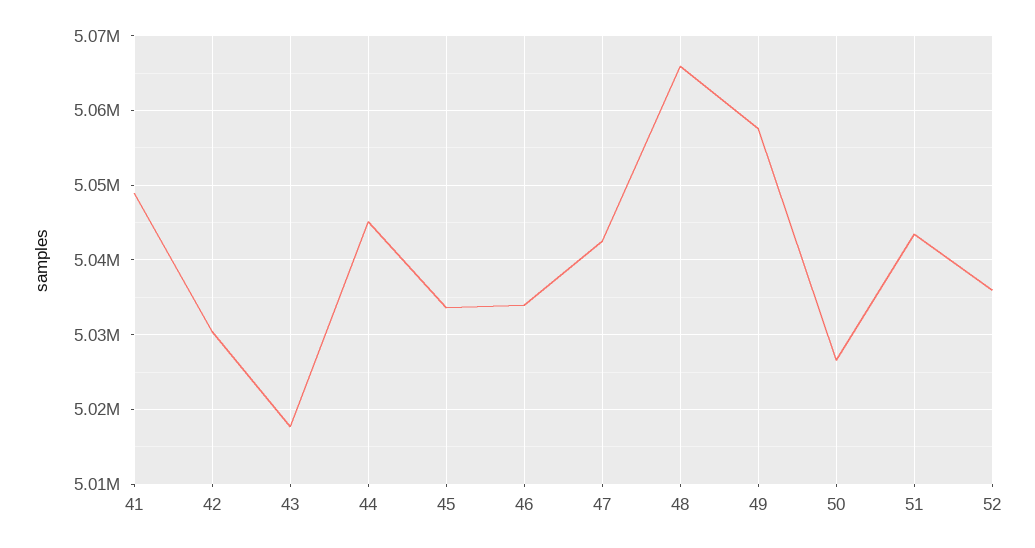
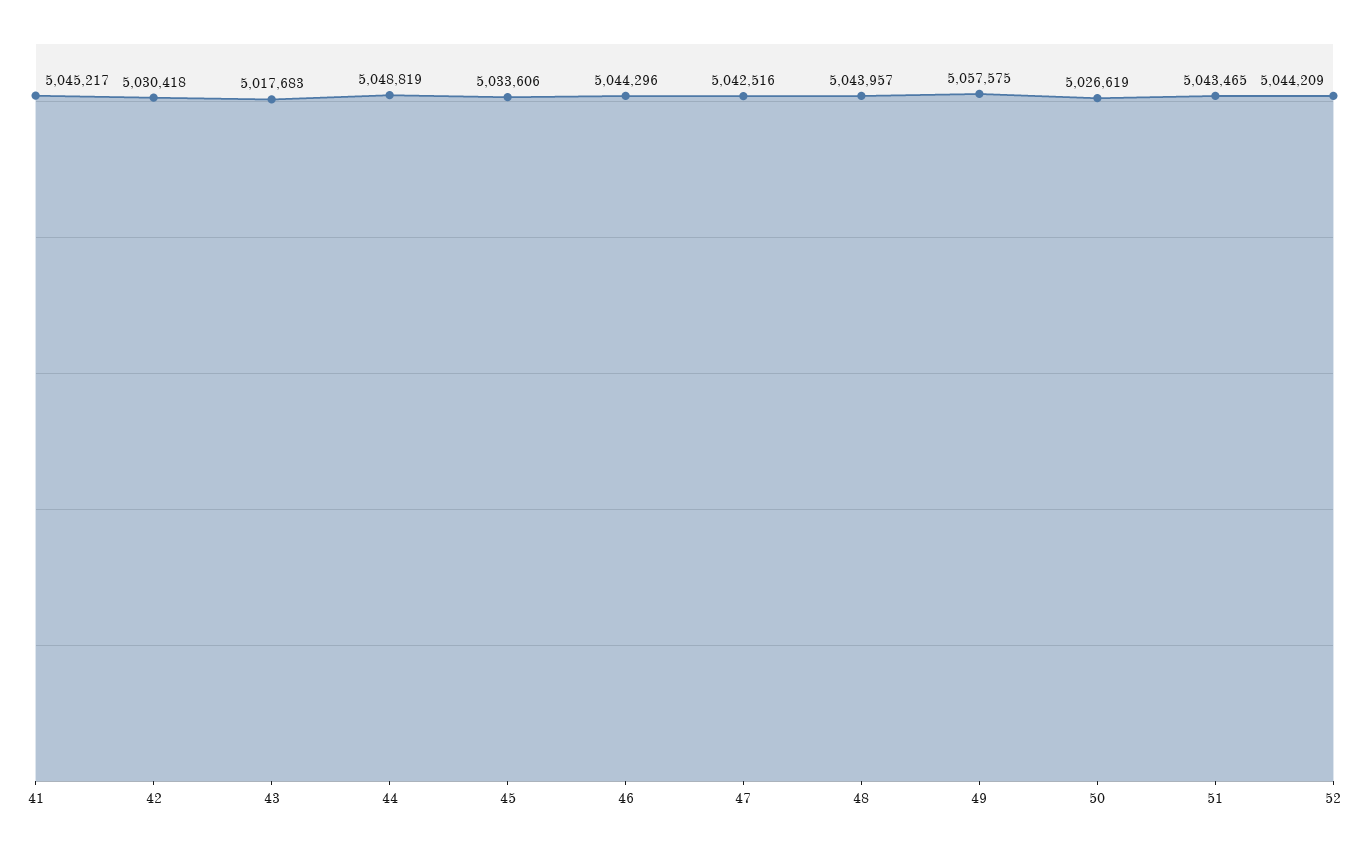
41: 5049000 -> 5045217
44: 5045000 -> 5048819
46: 5034000 -> 5044296
48: 5066000 -> 5043957
52: 5036000 -> 5044209

